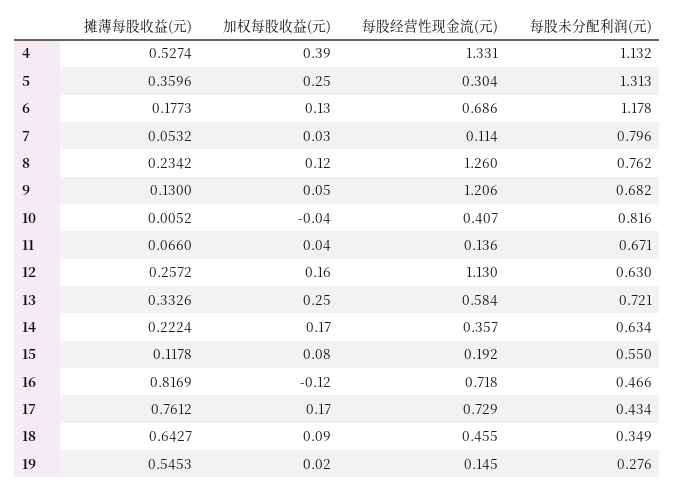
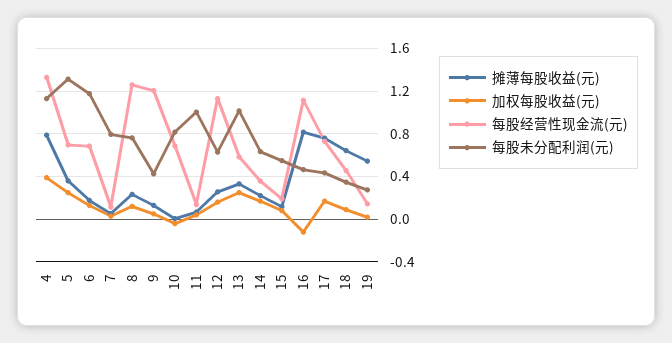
摊薄每股收益(元), 4: 0.5274 -> 0.8
每股经营性现金流(元), 5: 0.304 -> 0.7
每股未分配利润(元), 9: 0.682 -> 0.4
每股经营性现金流(元), 10: 0.407 -> 0.7
每股未分配利润(元), 11: 0.671 -> 1
每股未分配利润(元), 13: 0.721 -> 1
每股经营性现金流(元), 16: 0.718 -> 1.1

